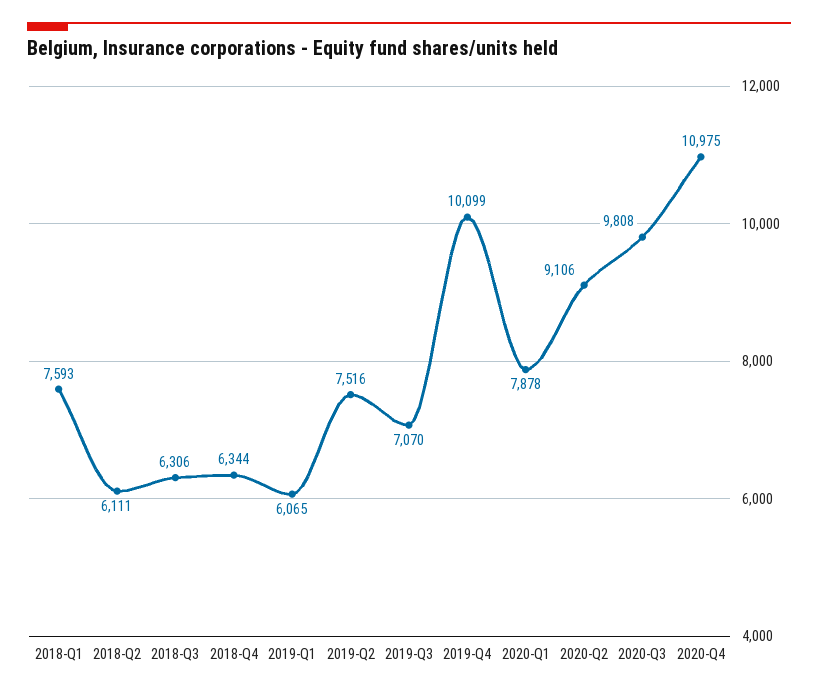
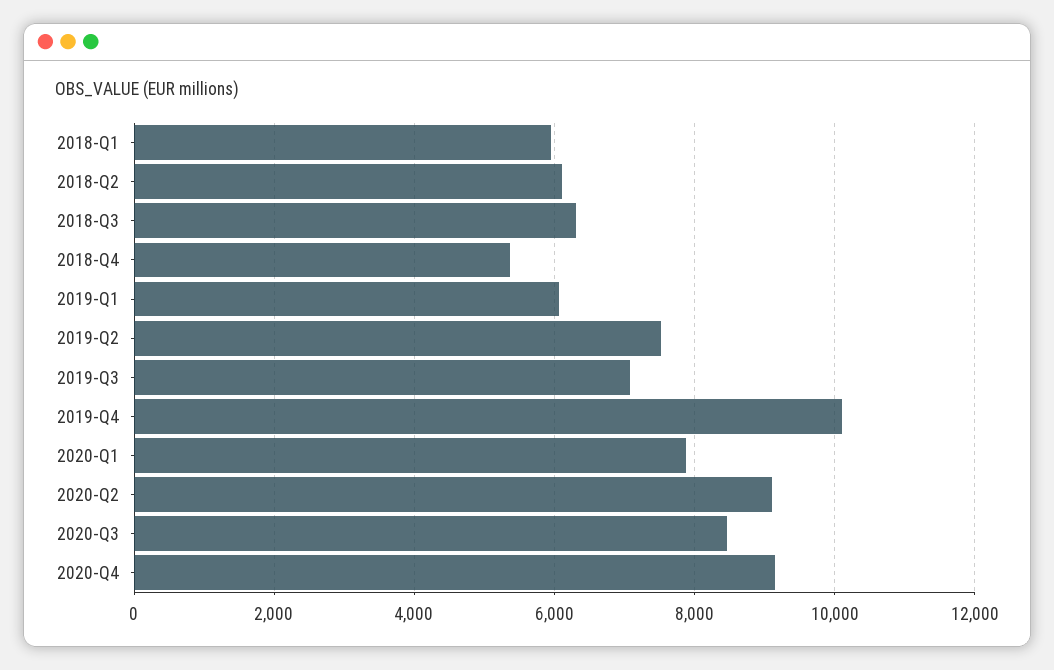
2018-Q1: 7593 -> 6000
2018-Q4: 6344 -> 5400
2020-Q3: 9808 -> 8400
2020-Q4: 10975 -> 9200

